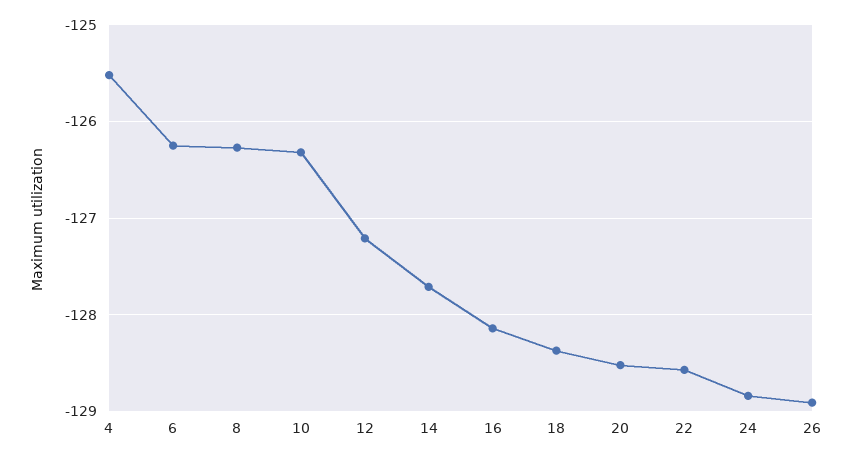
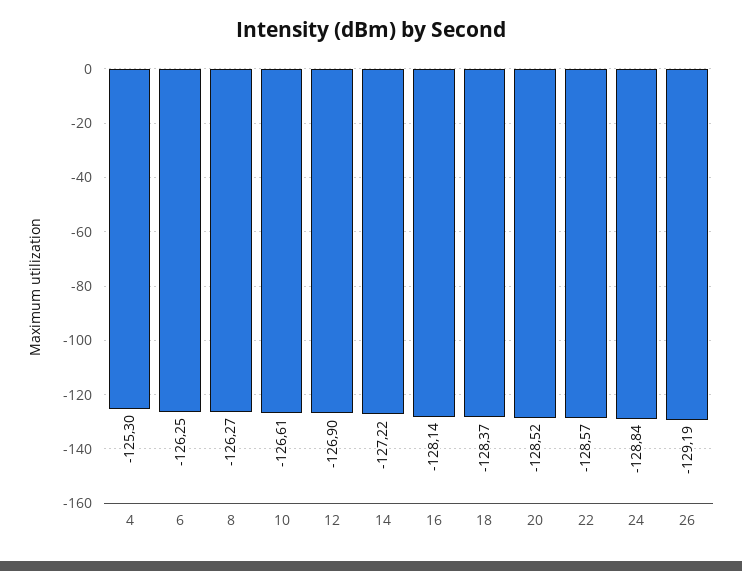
4: -125.5 -> -125.3
10: -126.3 -> -126.61
12: -127.2 -> -126.9
14: -127.7 -> -127.22
26: -128.9 -> -129.19

